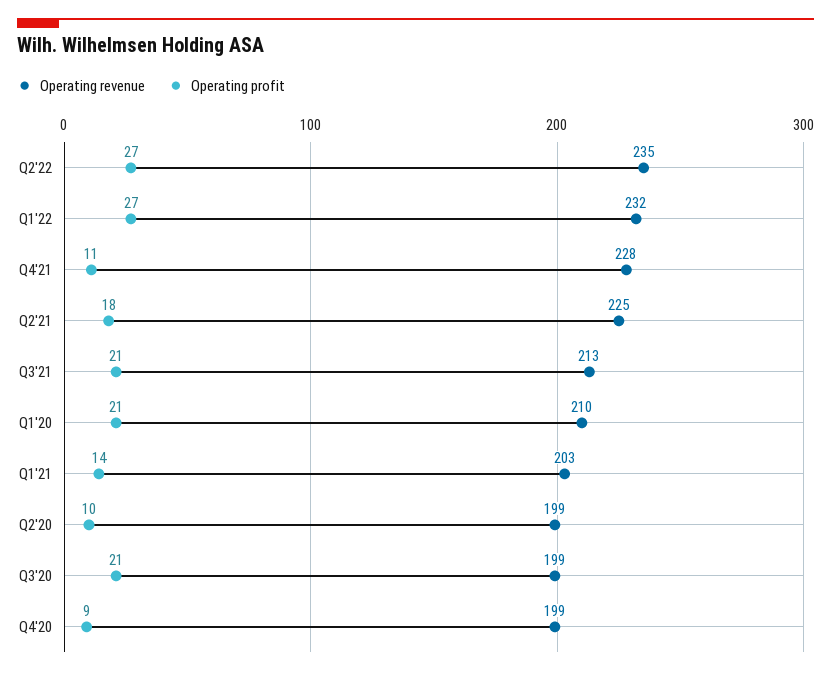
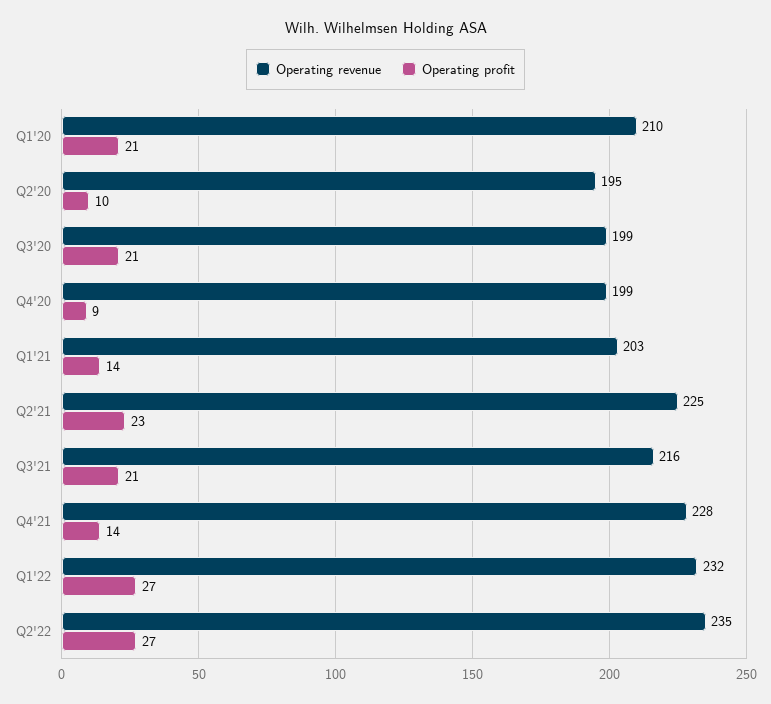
Operating profit, Q4'21: 11 -> 14
Operating profit, Q2'21: 18 -> 23
Operating revenue, Q3'21: 213 -> 216
Operating revenue, Q2'20: 199 -> 195

